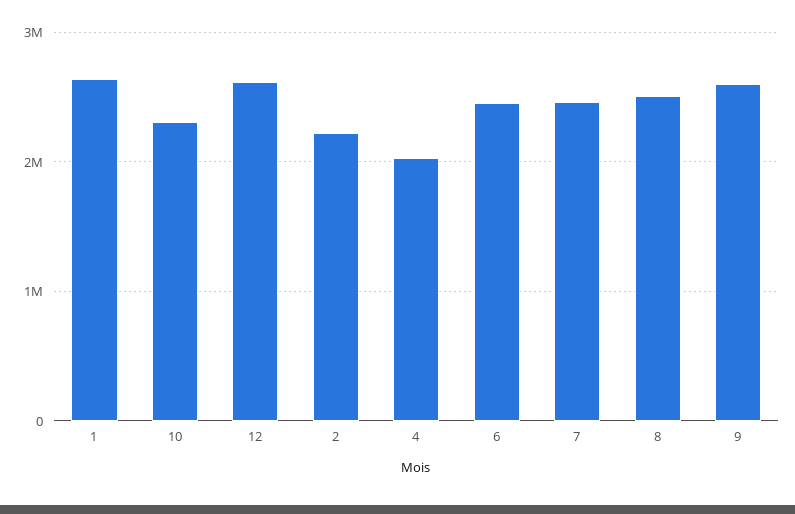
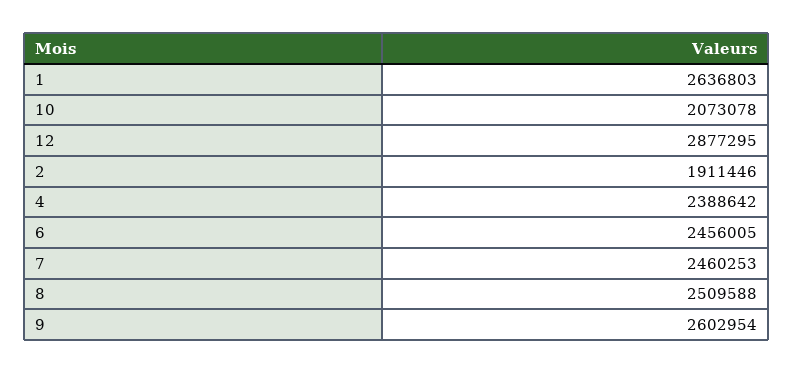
10: 2300000 -> 2073078
12: 2600000 -> 2877295
2: 2200000 -> 1911446
4: 2000000 -> 2388642

